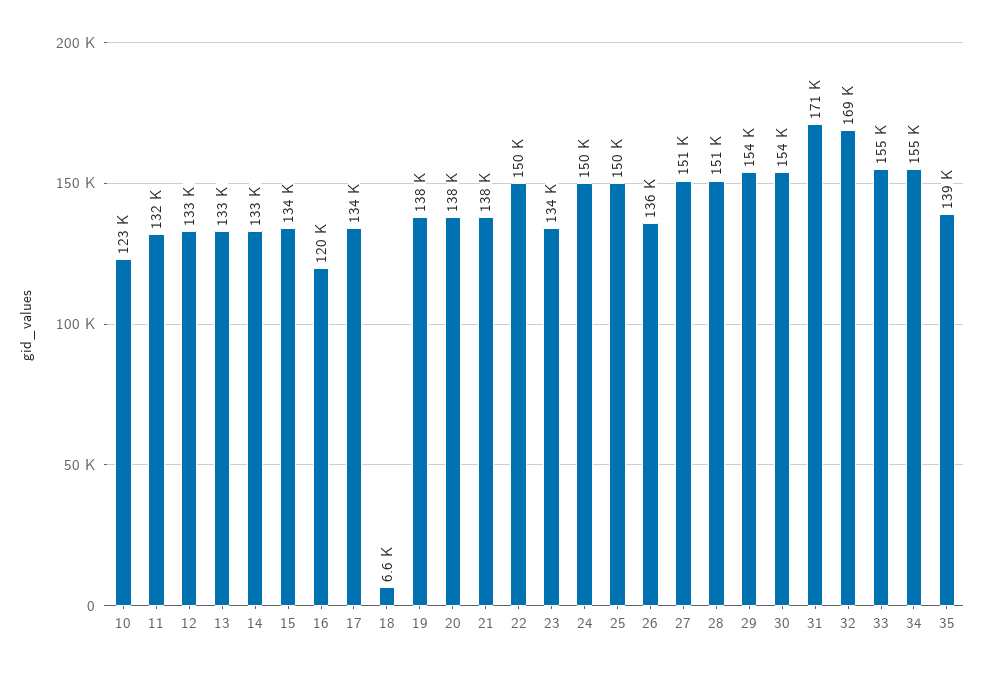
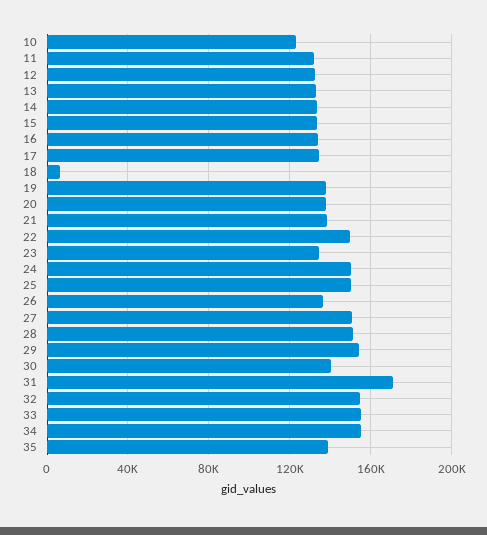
16: 120000 -> 135000
30: 154000 -> 140000
32: 169000 -> 155000

